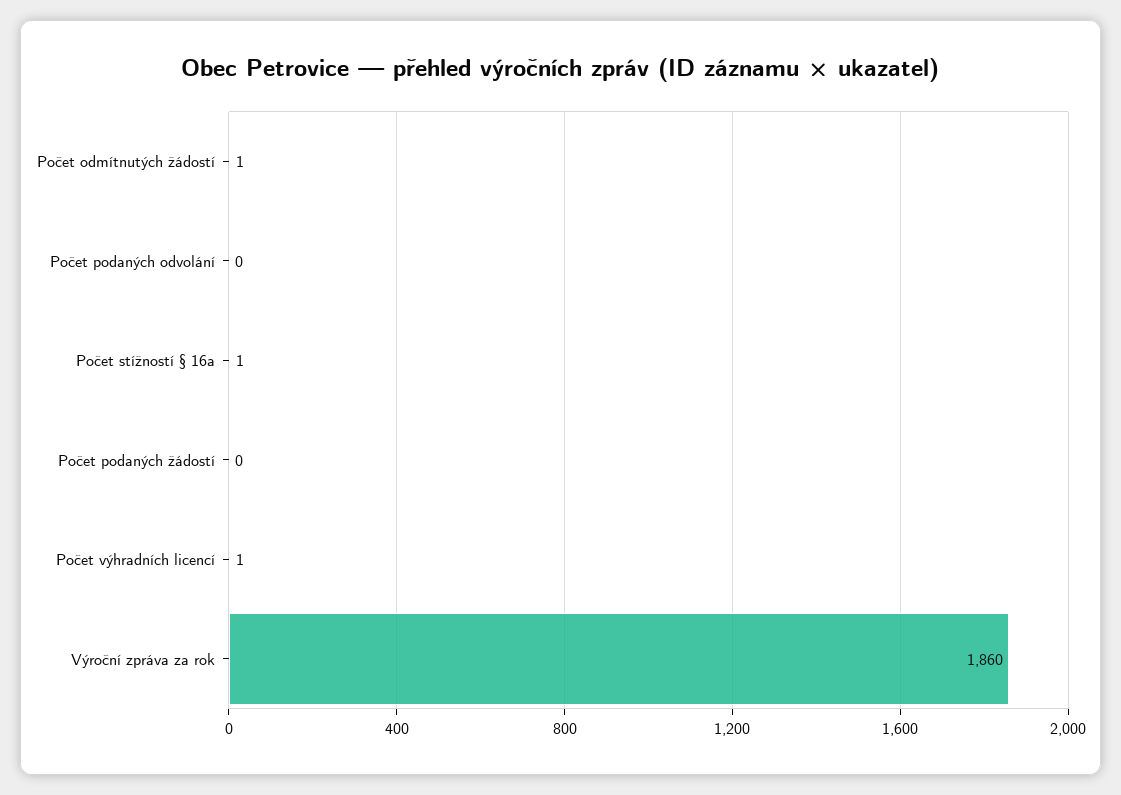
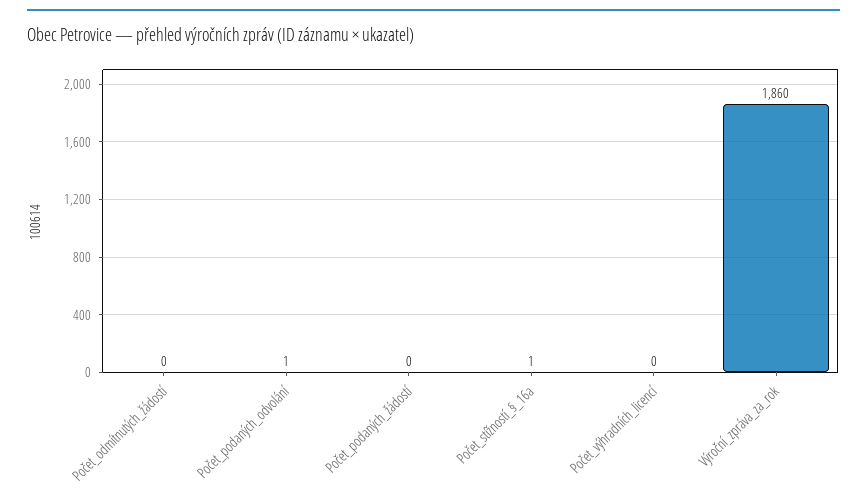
Počet odmítnutých žádostí: 1 -> 0
Počet podaných odvolání: 0 -> 1
Počet výhradních licencí: 1 -> 0

